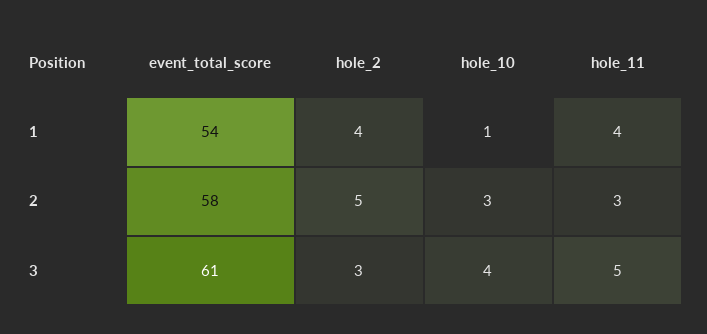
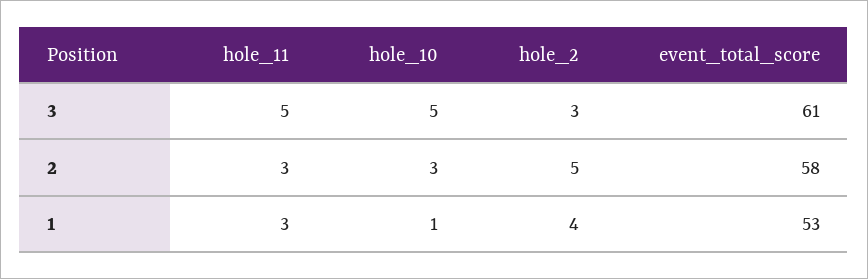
event_total_score, 1: 54 -> 53
hole_11, 1: 4 -> 3
hole_10, 3: 4 -> 5

